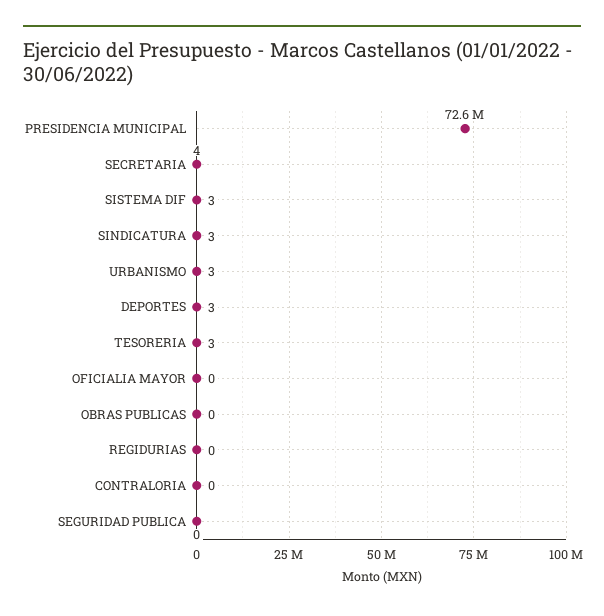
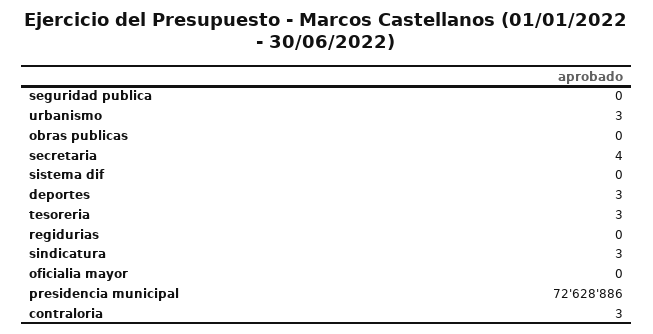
SISTEMA DIF: 3 -> 0
CONTRALORIA: 0 -> 3

